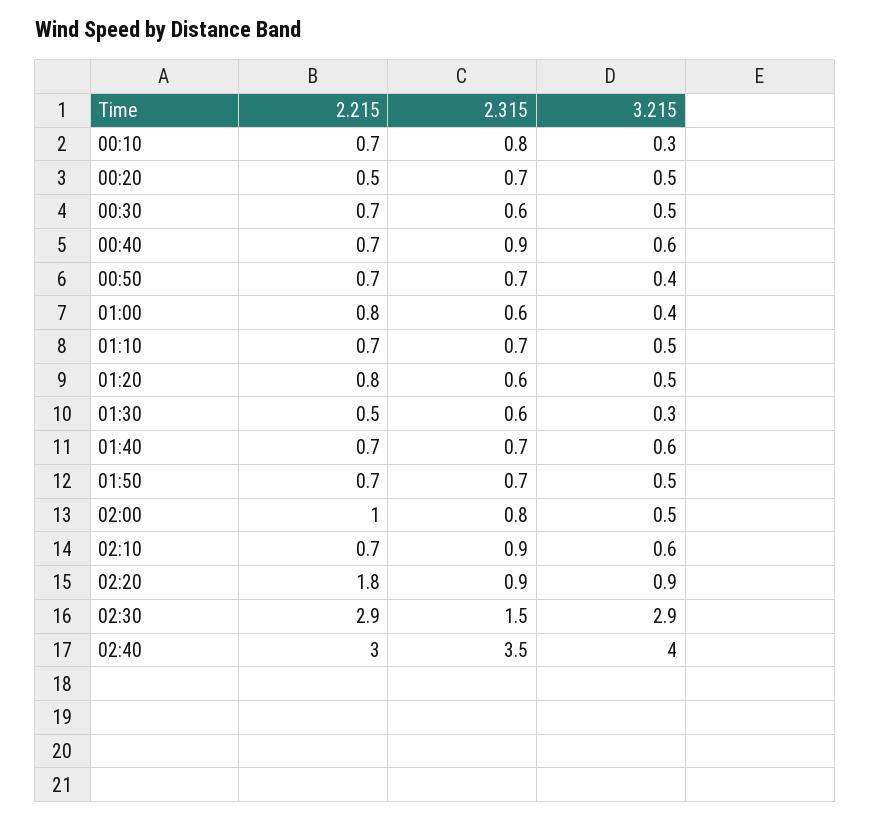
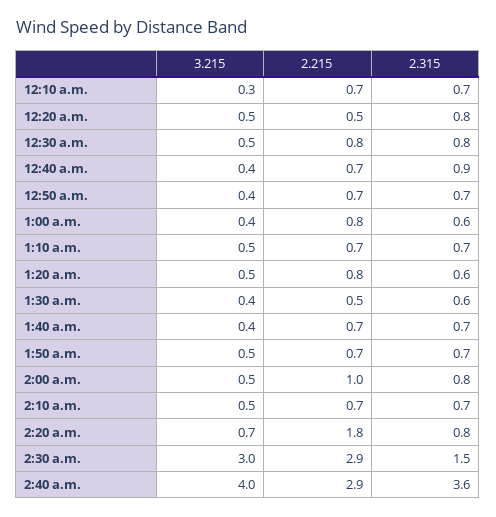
2.315, 00:10: 0.8 -> 0.7
2.315, 00:20: 0.7 -> 0.8
2.215, 00:30: 0.7 -> 0.8
2.315, 00:30: 0.6 -> 0.8
3.215, 00:40: 0.6 -> 0.4
3.215, 01:30: 0.3 -> 0.4
3.215, 01:40: 0.6 -> 0.4
2.315, 02:10: 0.9 -> 0.7
3.215, 02:10: 0.6 -> 0.5
2.315, 02:20: 0.9 -> 0.8
3.215, 02:20: 0.9 -> 0.7
3.215, 02:30: 2.9 -> 3
2.215, 02:40: 3 -> 2.9
2.315, 02:40: 3.5 -> 3.6

